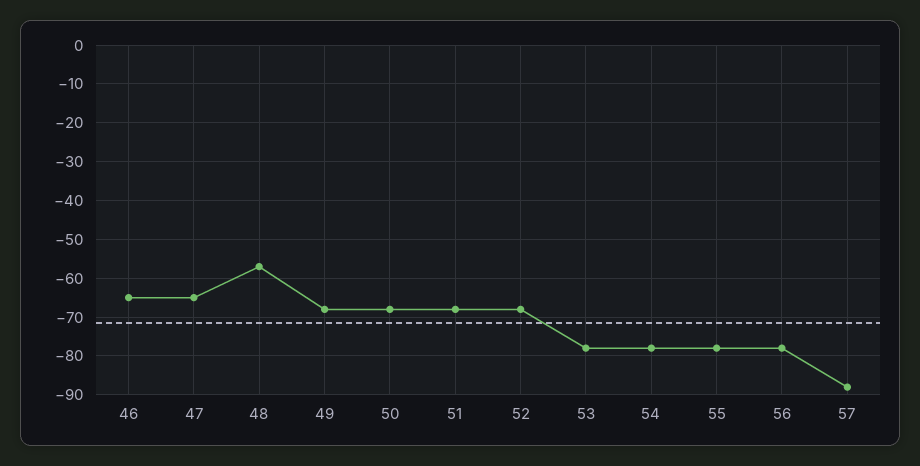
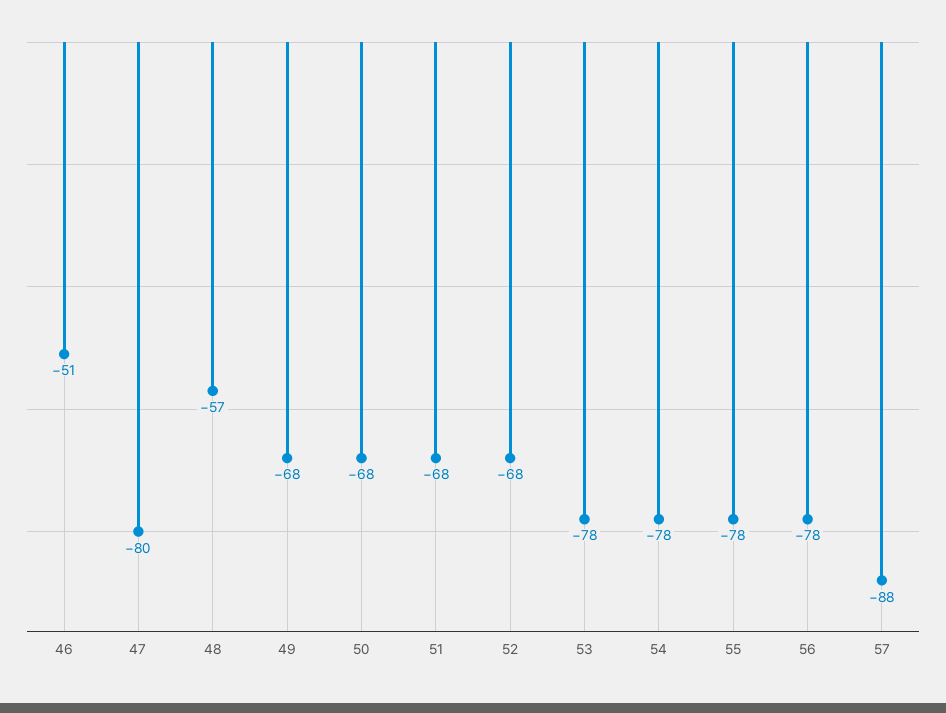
46: -65 -> -51
47: -65 -> -80

